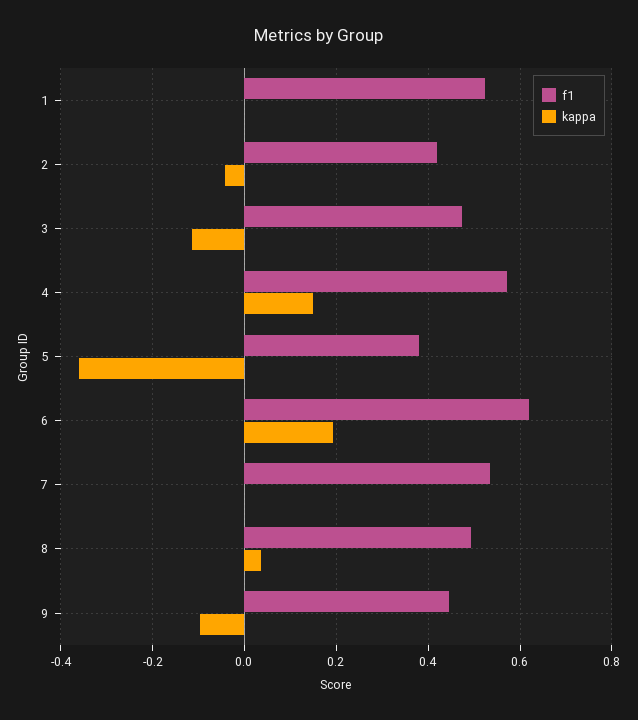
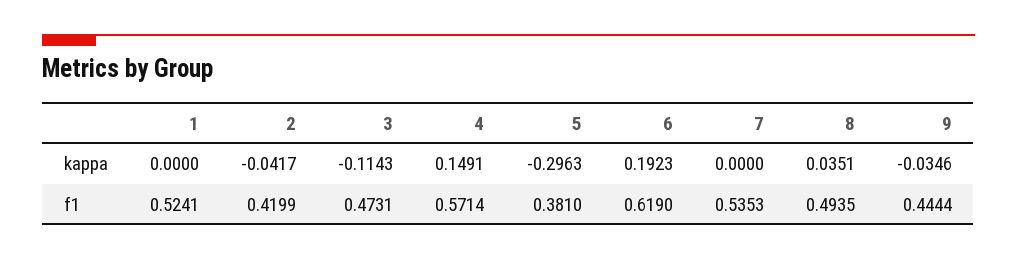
kappa, 5: -0.36 -> -0.2963
kappa, 9: -0.1 -> -0.0346

